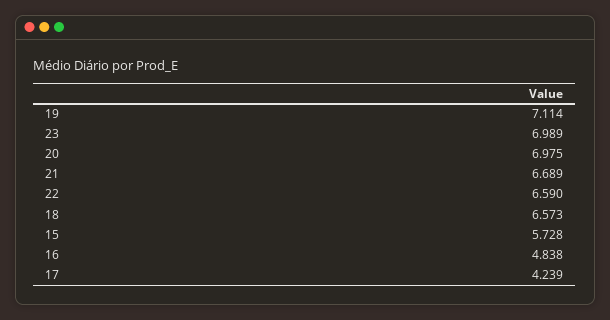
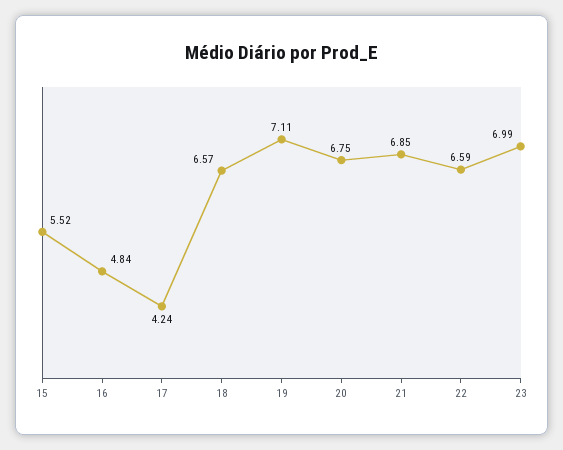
20: 6.975 -> 6.75
21: 6.689 -> 6.85
15: 5.728 -> 5.52

